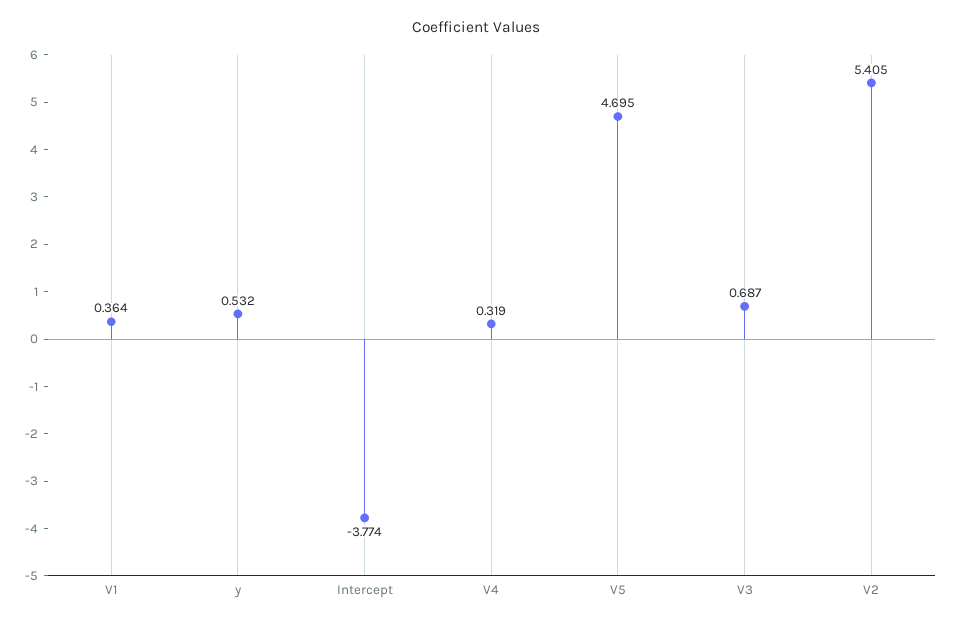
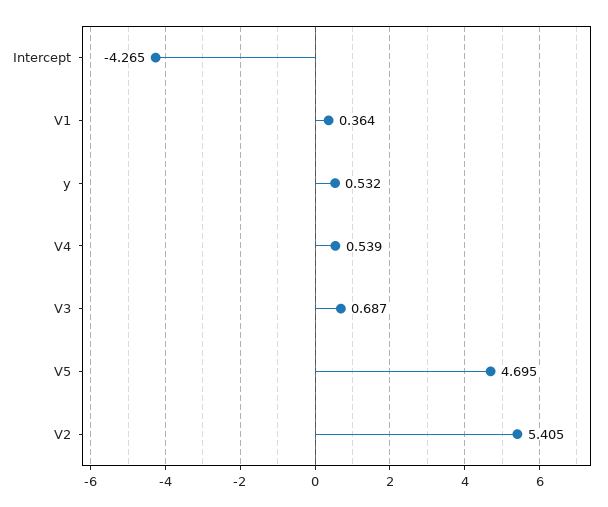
Intercept: -3.774 -> -4.265
V4: 0.319 -> 0.539

